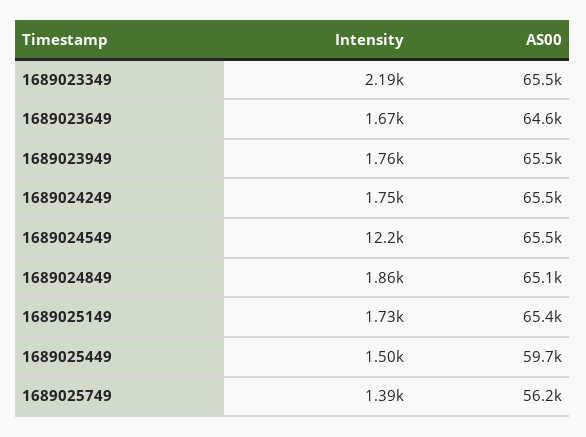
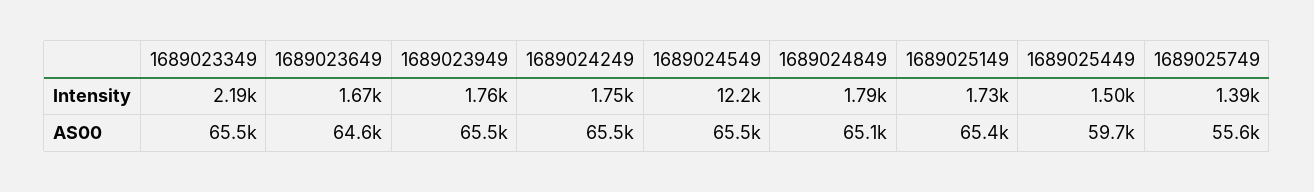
Intensity, 1689024849: 1860 -> 1790
AS00, 1689025749: 56200 -> 55600

